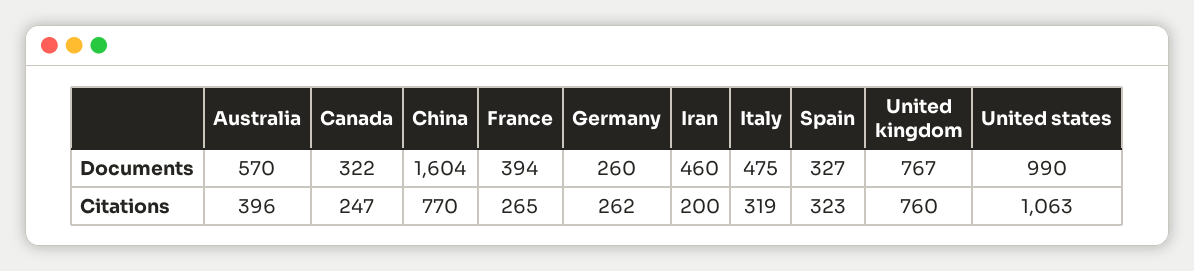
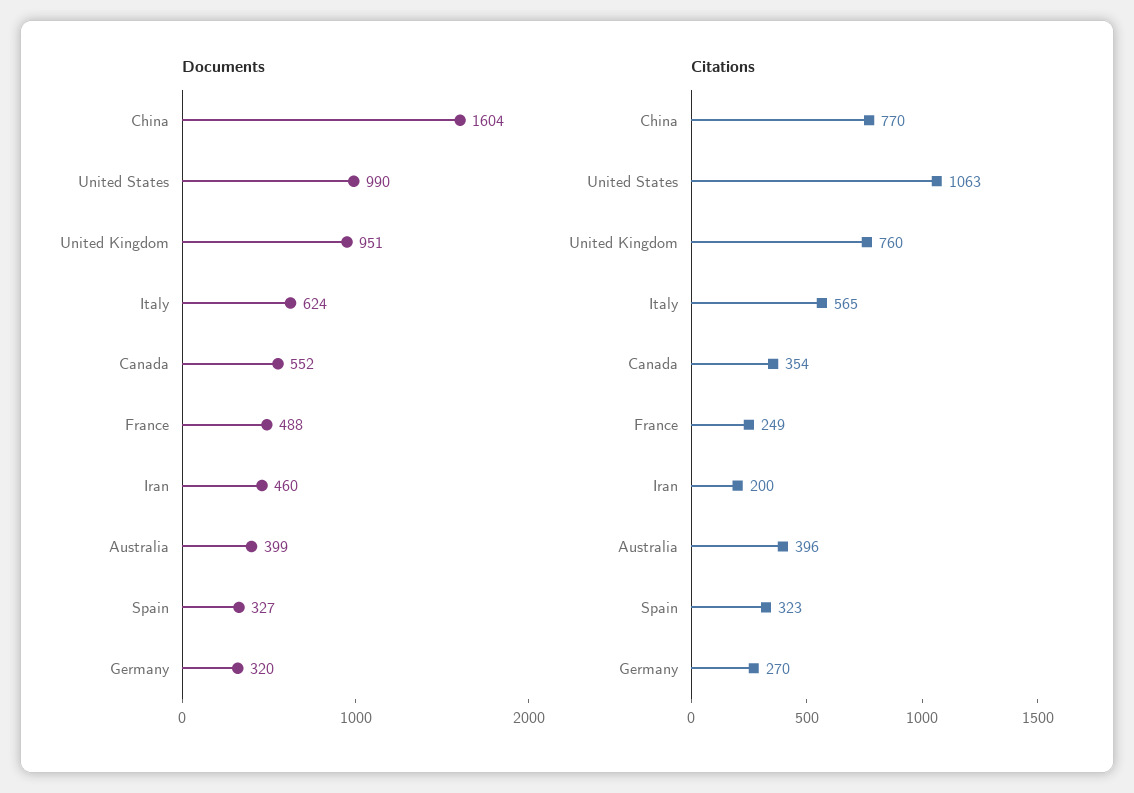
Documents, Australia: 570 -> 399
Documents, Canada: 322 -> 552
Documents, France: 394 -> 488
Documents, Germany: 260 -> 320
Documents, Italy: 475 -> 624
Documents, United kingdom: 767 -> 951
Citations, Canada: 247 -> 354
Citations, France: 265 -> 249
Citations, Germany: 262 -> 270
Citations, Italy: 319 -> 565

